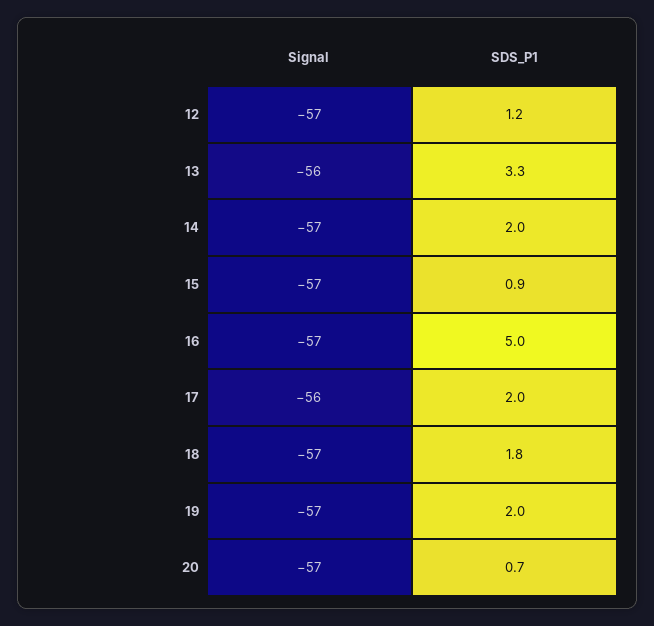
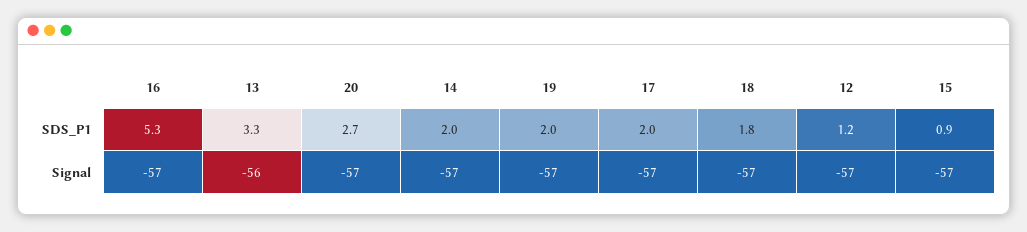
SDS_P1, 16: 5 -> 5.3
Signal, 17: -56 -> -57
SDS_P1, 20: 0.7 -> 2.7

